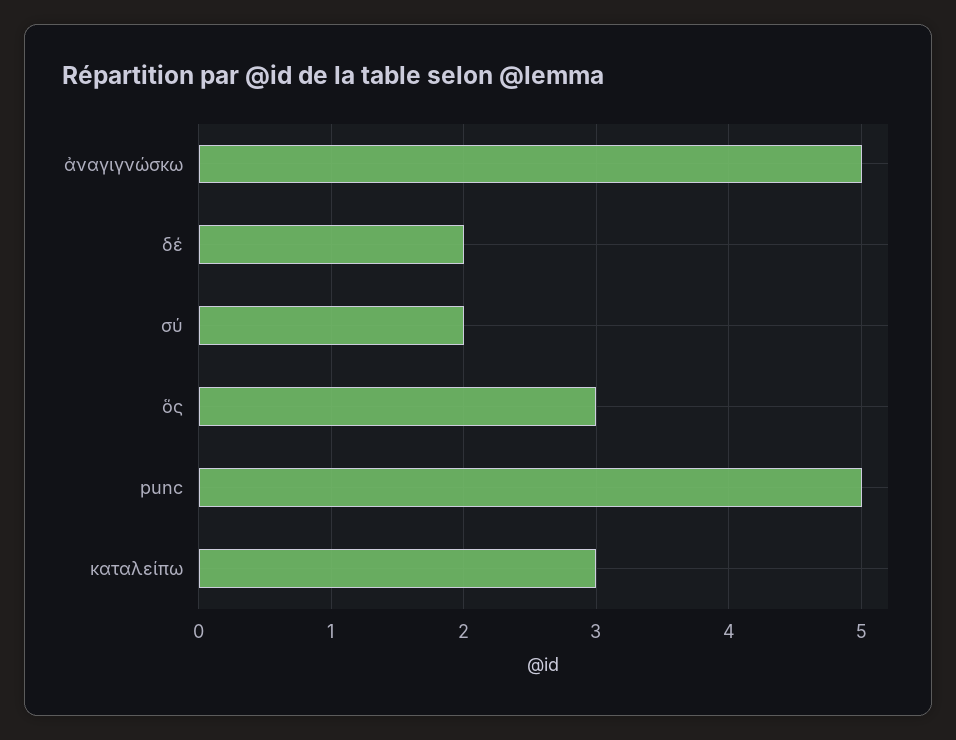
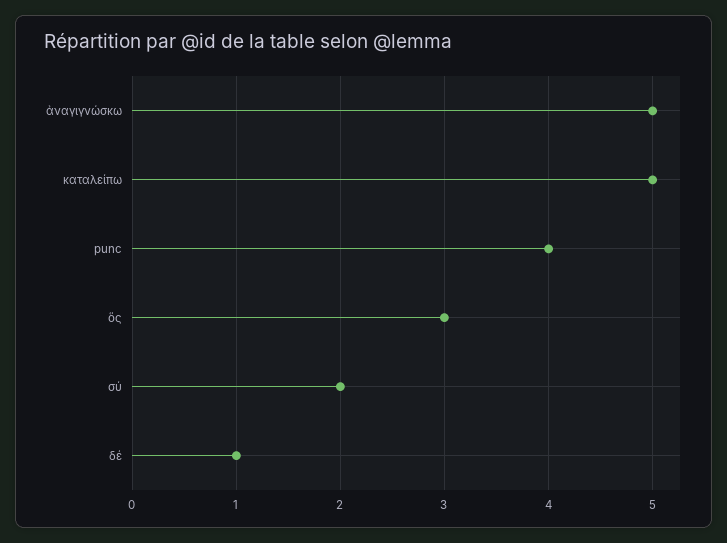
δέ: 2 -> 1
punc: 5 -> 4
καταλείπω: 3 -> 5

